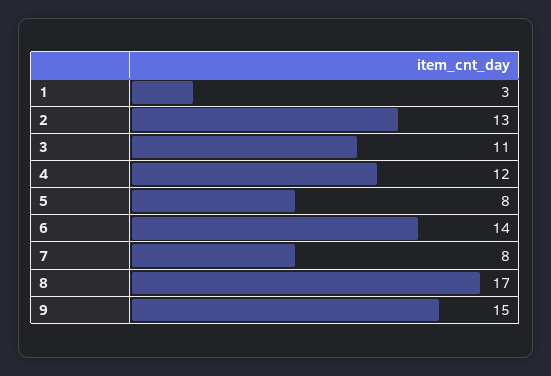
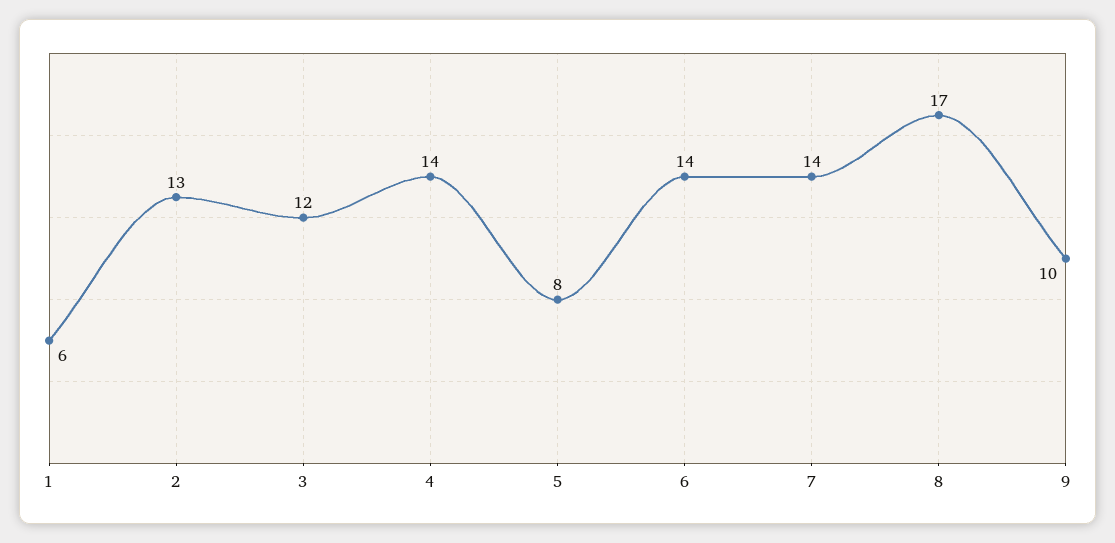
1: 3 -> 6
3: 11 -> 12
4: 12 -> 14
7: 8 -> 14
9: 15 -> 10

